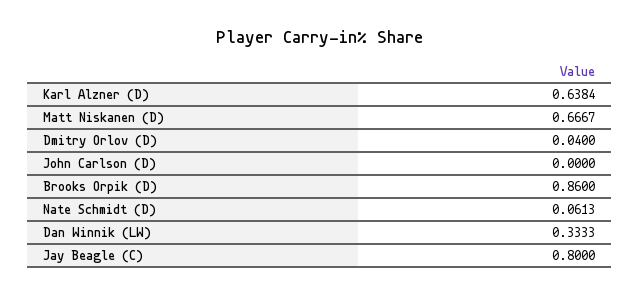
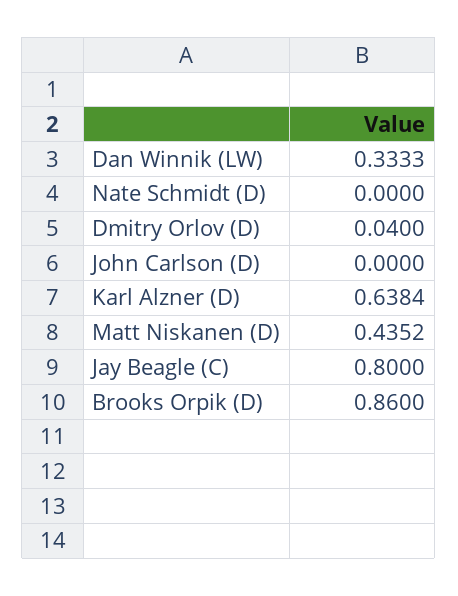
Matt Niskanen (D): 0.6667 -> 0.4352
Nate Schmidt (D): 0.0613 -> 0

